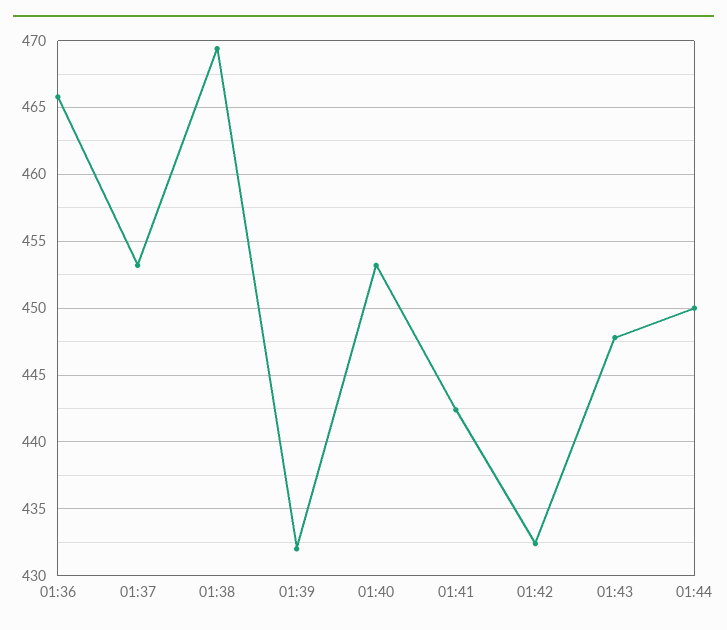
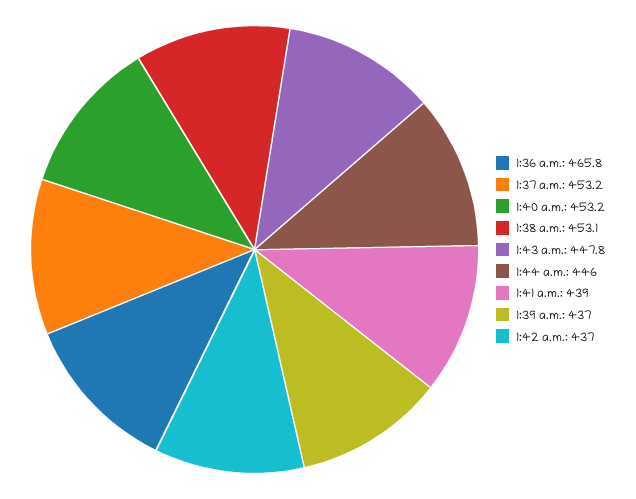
01:38: 469.5 -> 453.1
01:39: 432 -> 437
01:41: 442.5 -> 439
01:42: 432.5 -> 437
01:44: 450 -> 446

